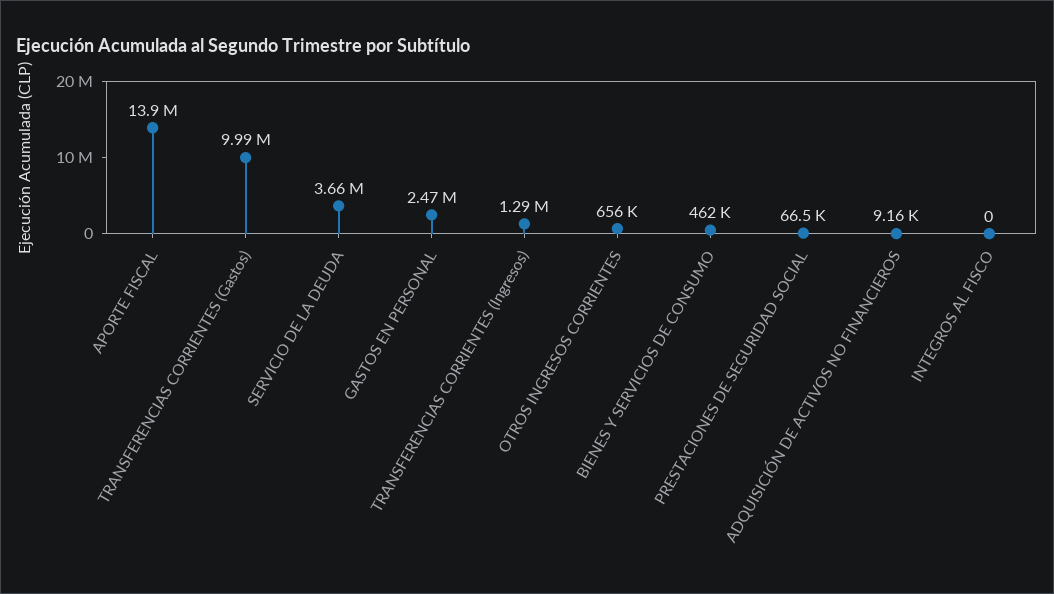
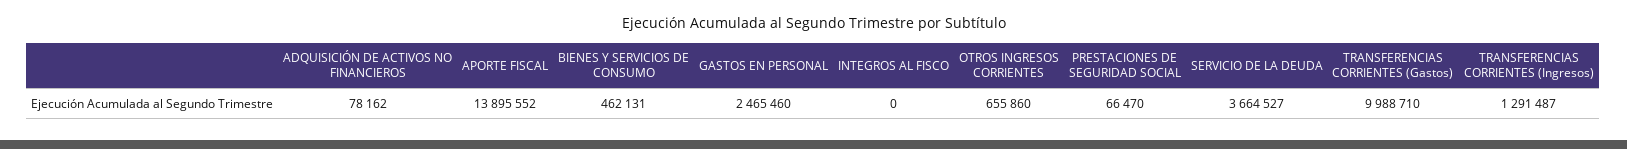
ADQUISICIÓN DE ACTIVOS NO FINANCIEROS: 9160 -> 78162

